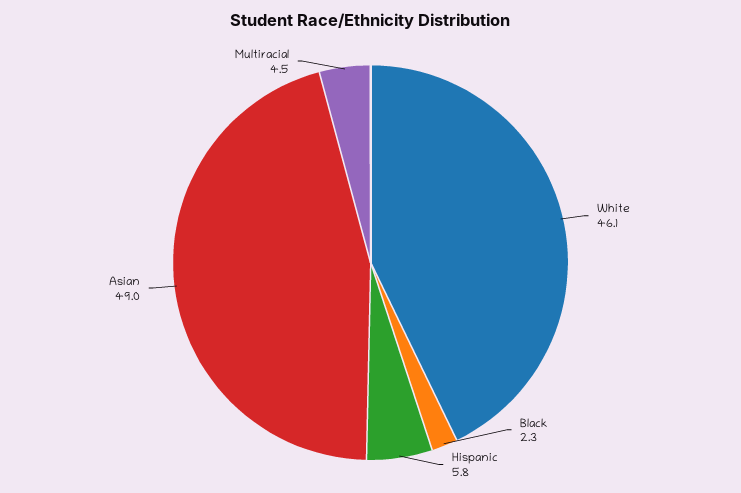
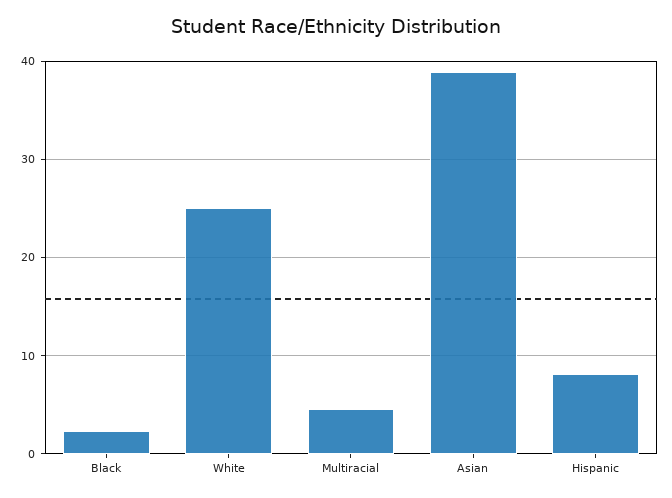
White: 46.1 -> 25
Hispanic: 5.8 -> 8
Asian: 49 -> 39

